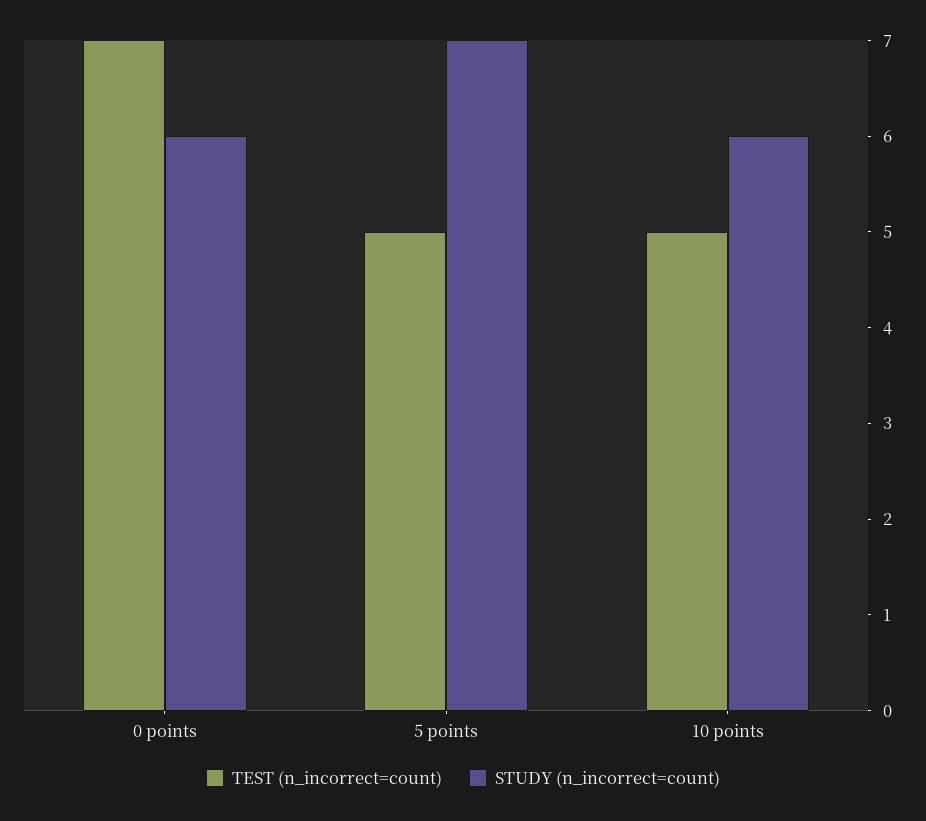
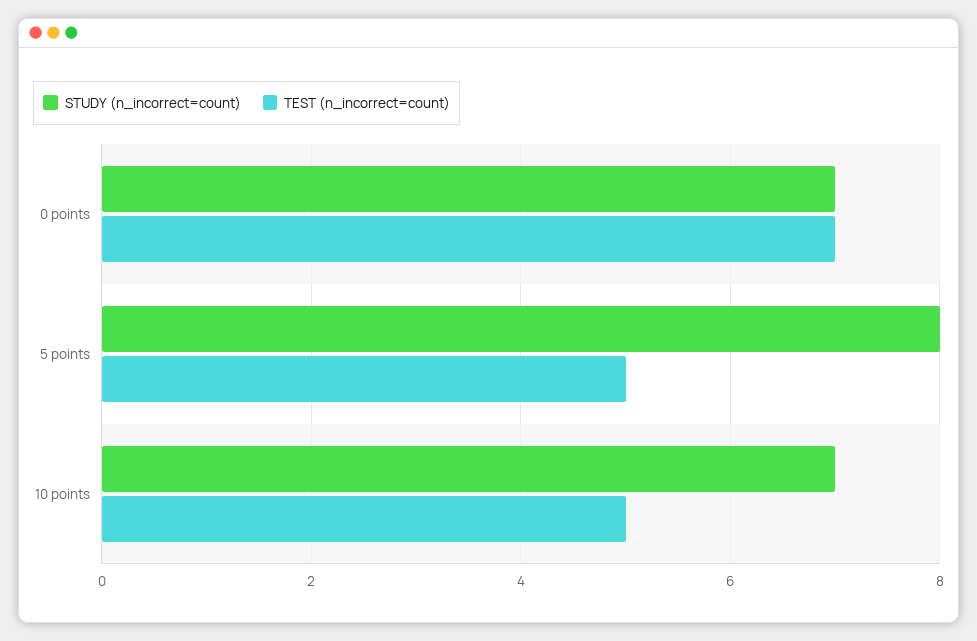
STUDY (n_incorrect=count), 0 points: 6 -> 7
STUDY (n_incorrect=count), 5 points: 7 -> 8
STUDY (n_incorrect=count), 10 points: 6 -> 7

